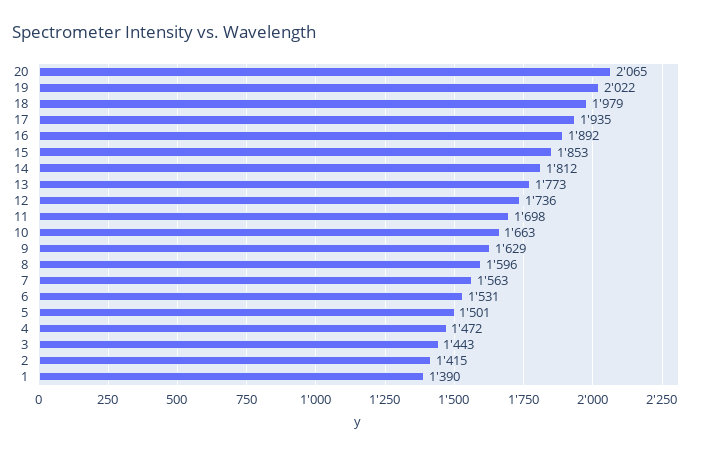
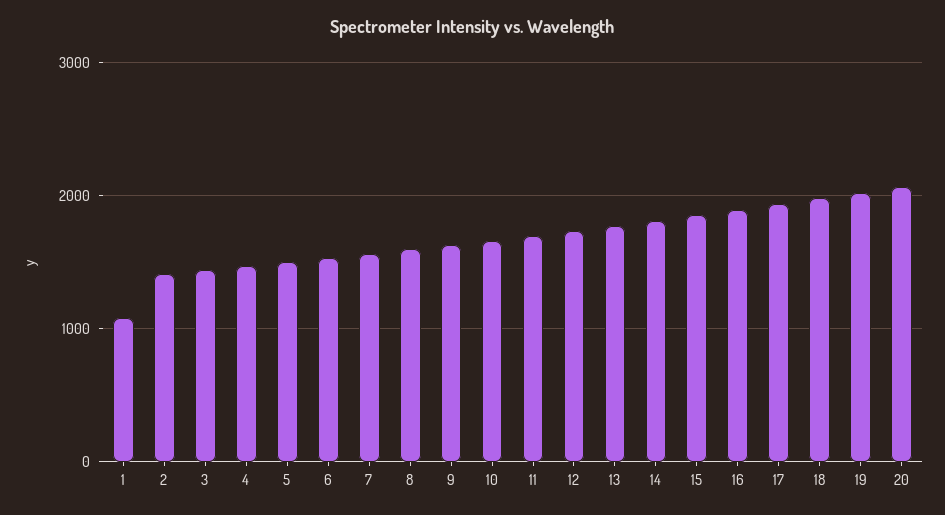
1: 1390 -> 1100

